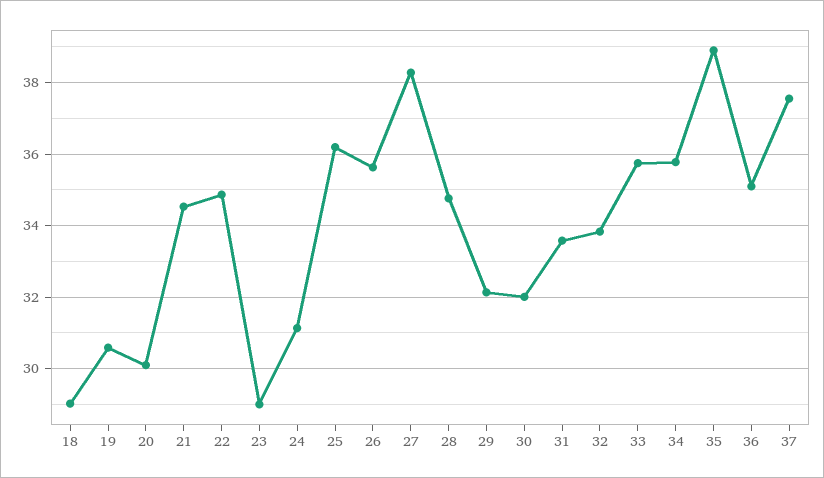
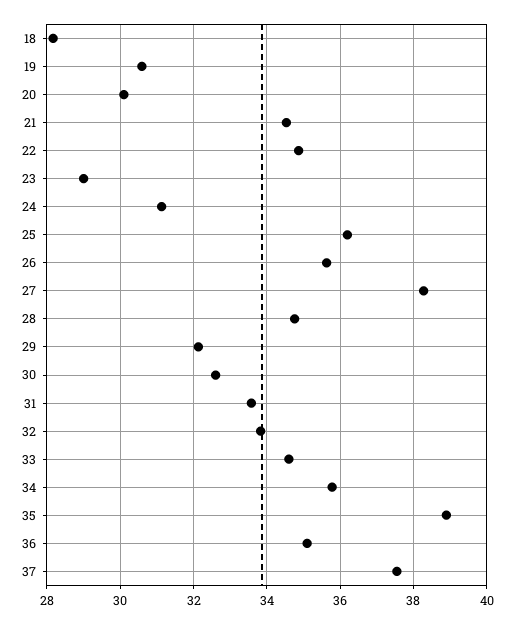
18: 29 -> 28.2
30: 32 -> 32.6
33: 35.8 -> 34.6

